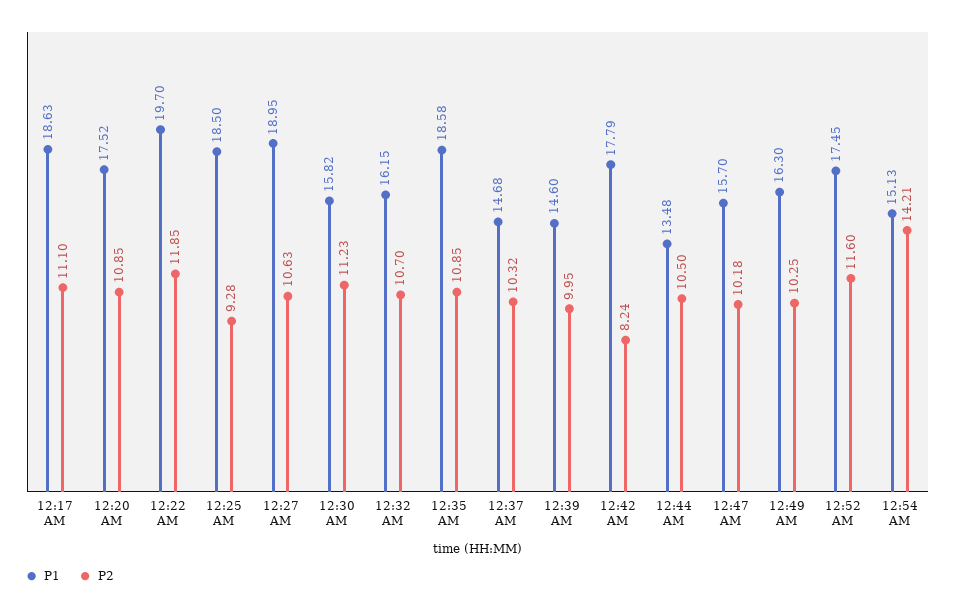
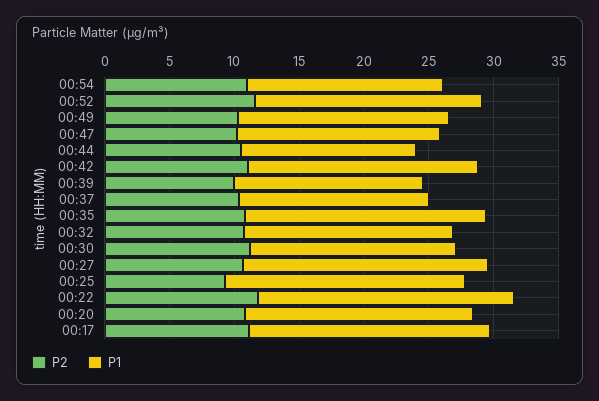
P2, 12:42 AM: 8.24 -> 11
P2, 12:54 AM: 14.21 -> 11

